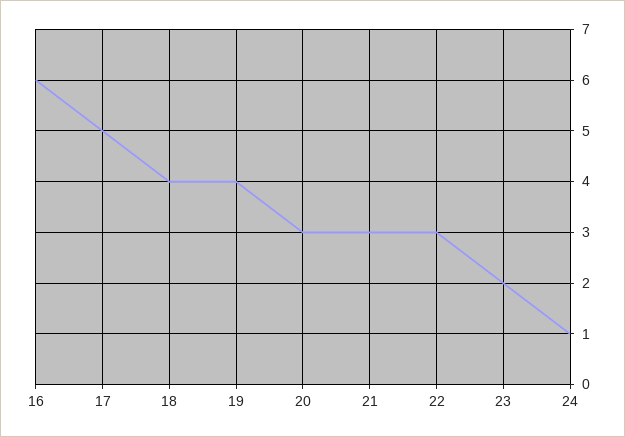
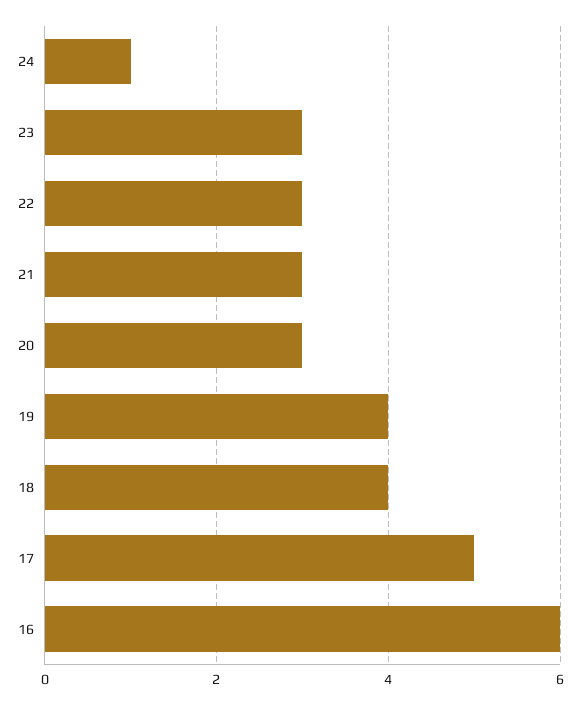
23: 2 -> 3

